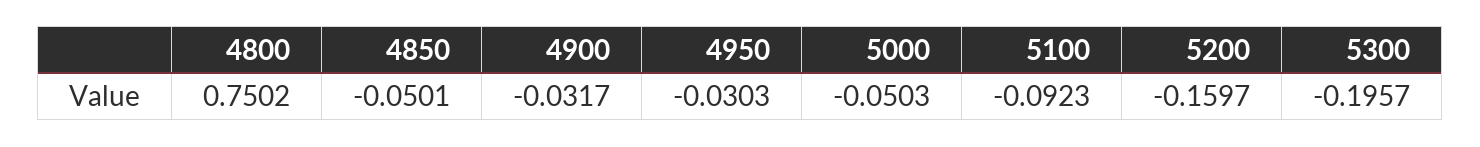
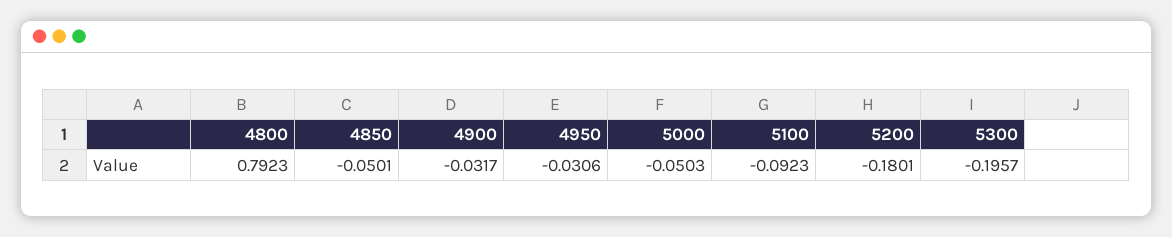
4800: 0.7502 -> 0.7923
4950: -0.0303 -> -0.0306
5200: -0.1597 -> -0.1801

